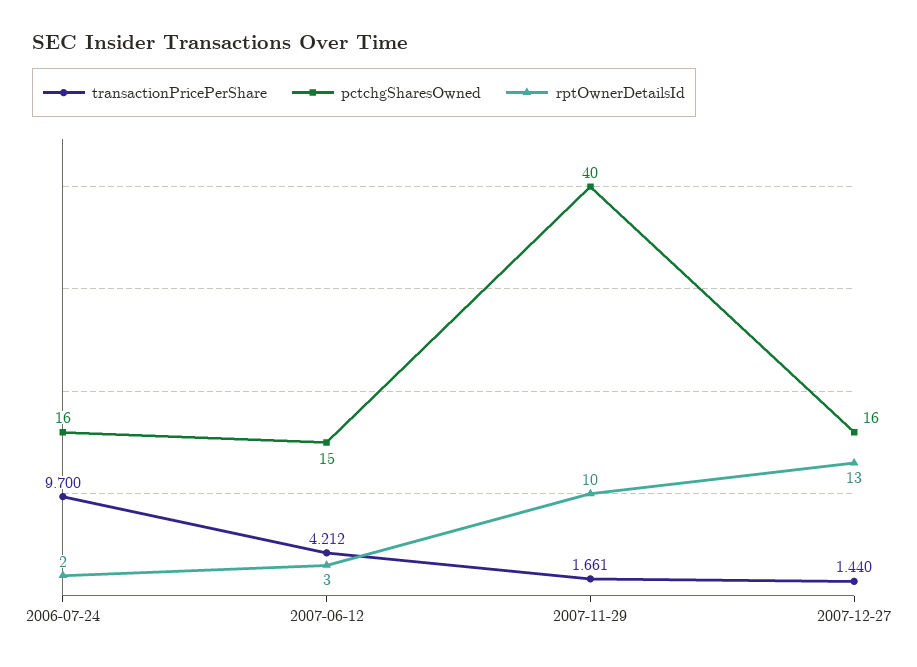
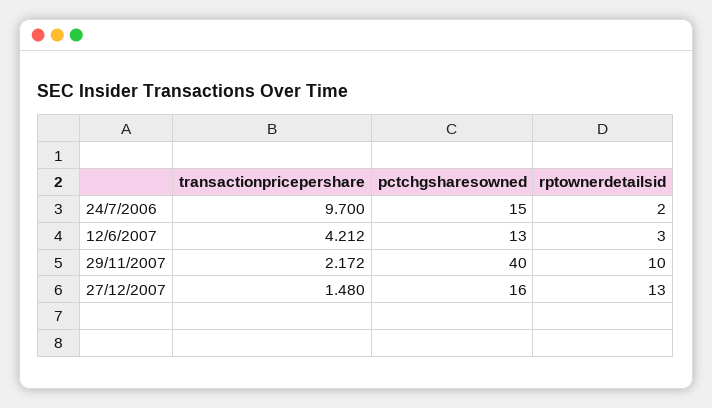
pctchgSharesOwned, 2006-07-24: 16 -> 15
pctchgSharesOwned, 2007-06-12: 15 -> 13
transactionPricePerShare, 2007-11-29: 1.661 -> 2.172
transactionPricePerShare, 2007-12-27: 1.44 -> 1.48

